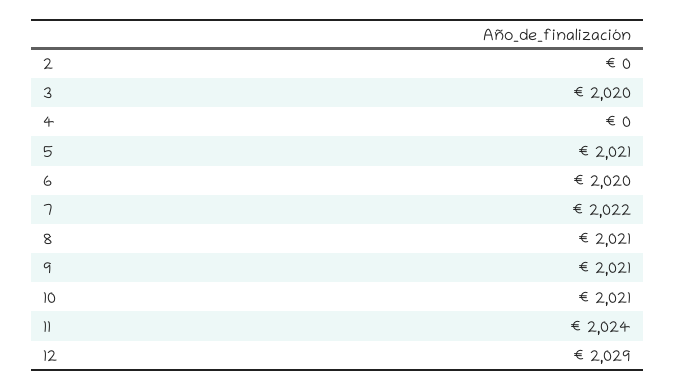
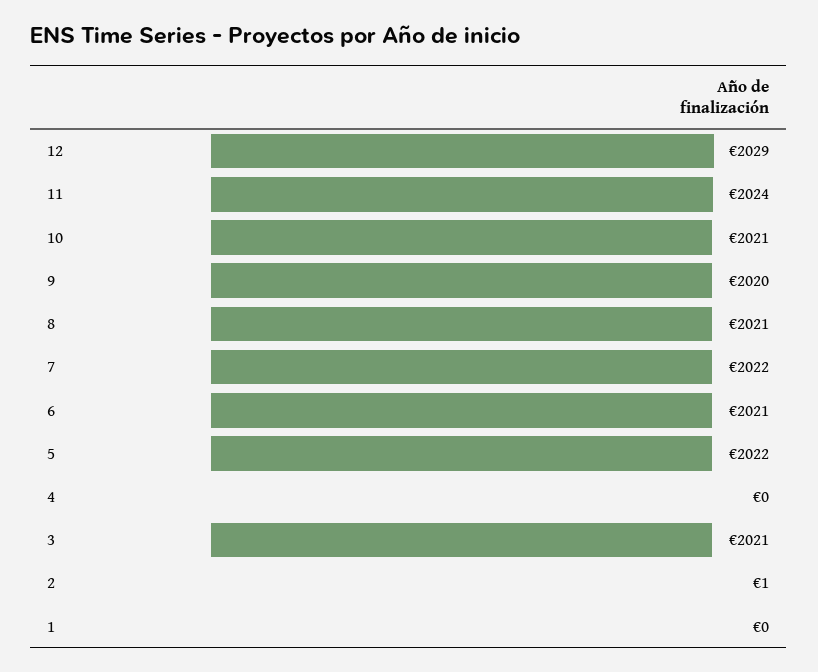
2: 0 -> 1
3: 2020 -> 2021
5: 2021 -> 2022
6: 2020 -> 2021
9: 2021 -> 2020
1: none -> 0

